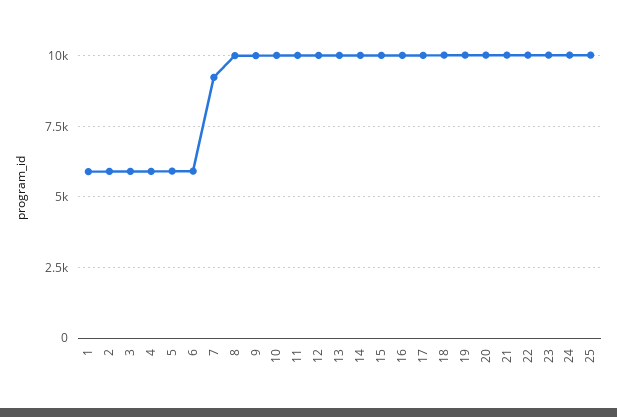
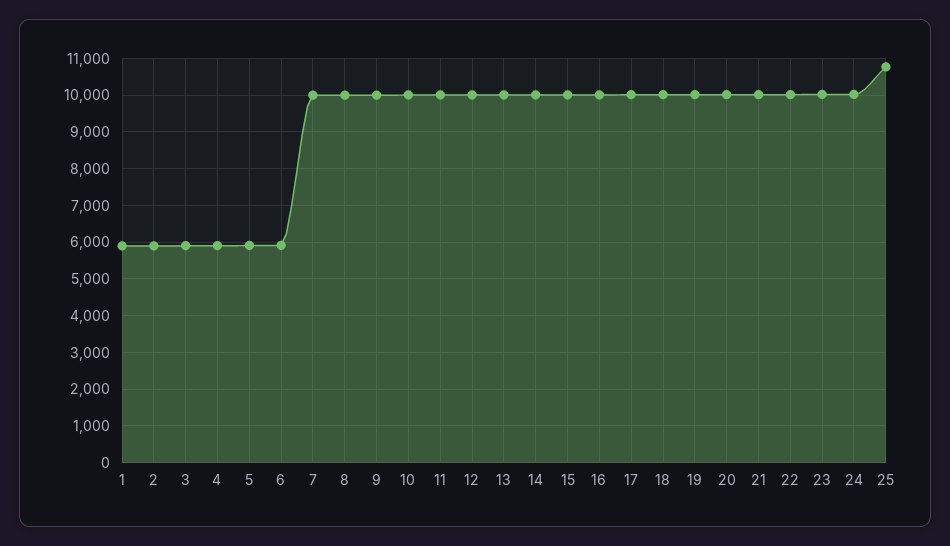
7: 9250 -> 10000
25: 10000 -> 10800

